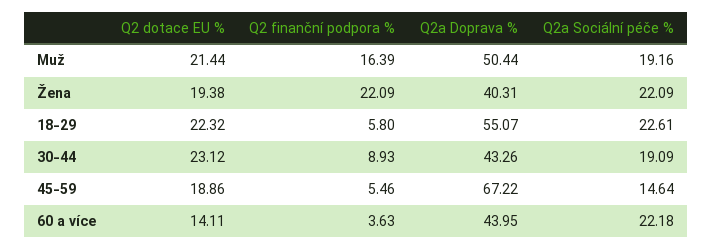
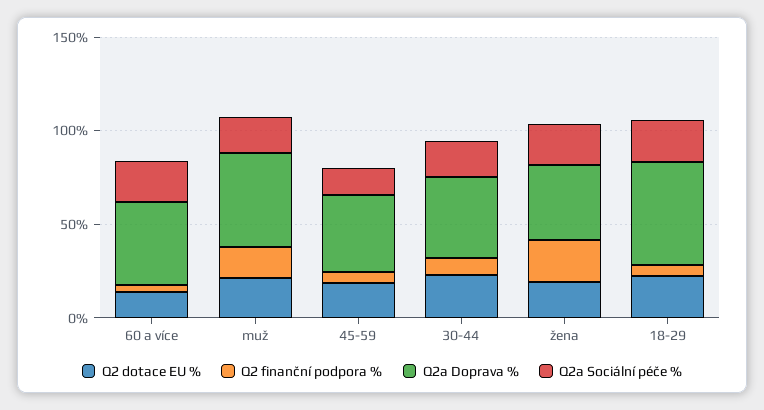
Q2a Doprava %, 45-59: 67.22 -> 40

